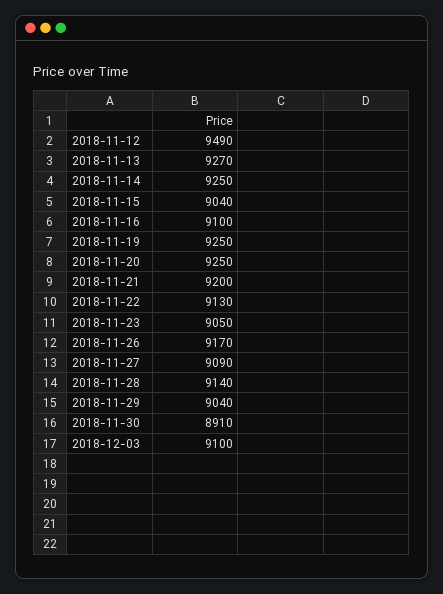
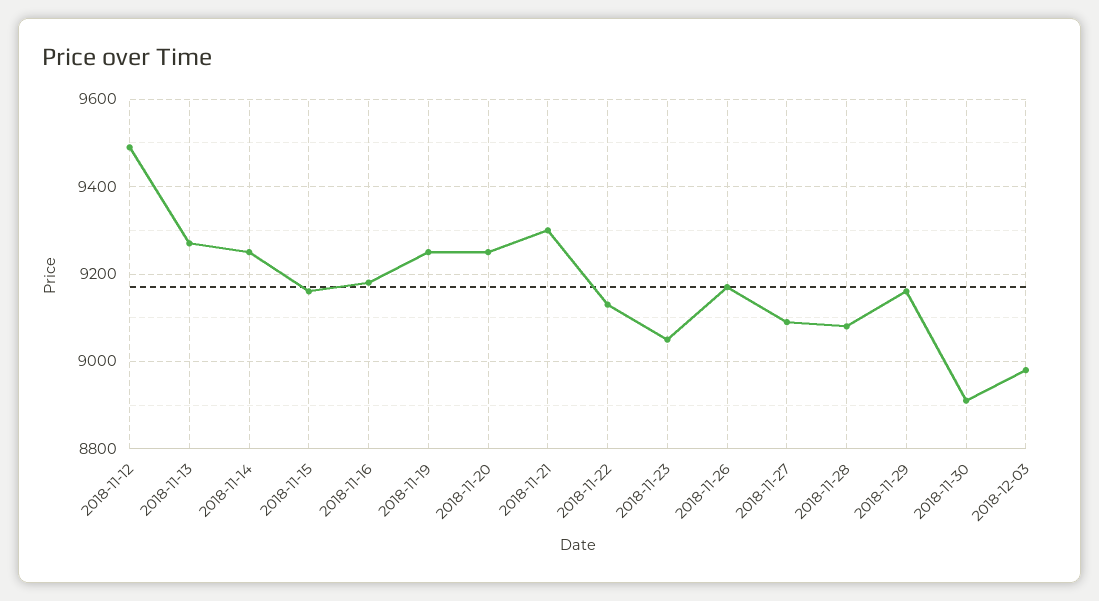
2018-11-15: 9040 -> 9160
2018-11-16: 9100 -> 9180
2018-11-21: 9200 -> 9300
2018-11-28: 9140 -> 9080
2018-11-29: 9040 -> 9160
2018-12-03: 9100 -> 8980

